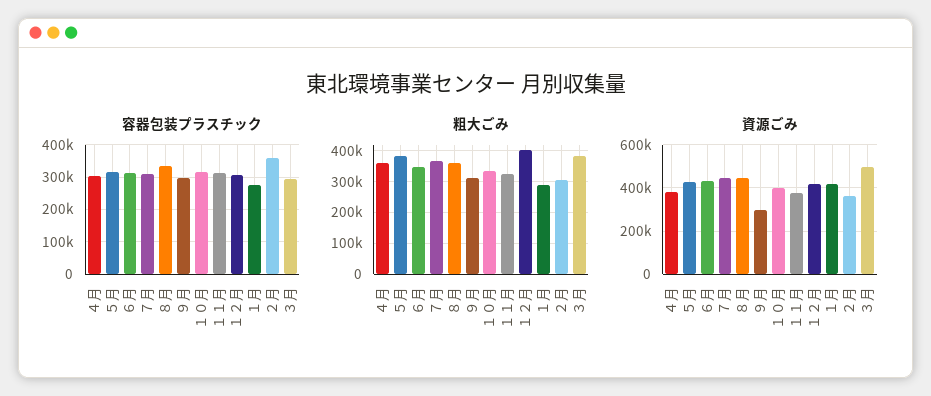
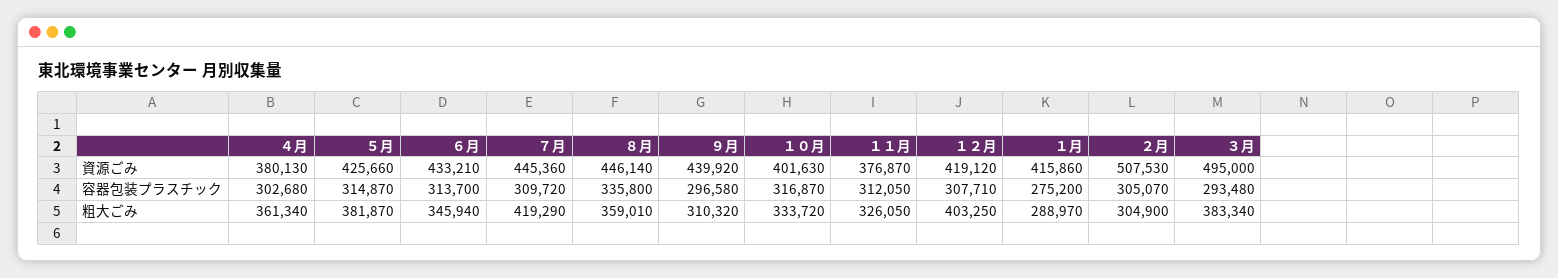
容器包装プラスチック, ２月: 360000 -> 305070
粗大ごみ, ７月: 360000 -> 419290
資源ごみ, ９月: 300000 -> 439920
資源ごみ, ２月: 350000 -> 507530

